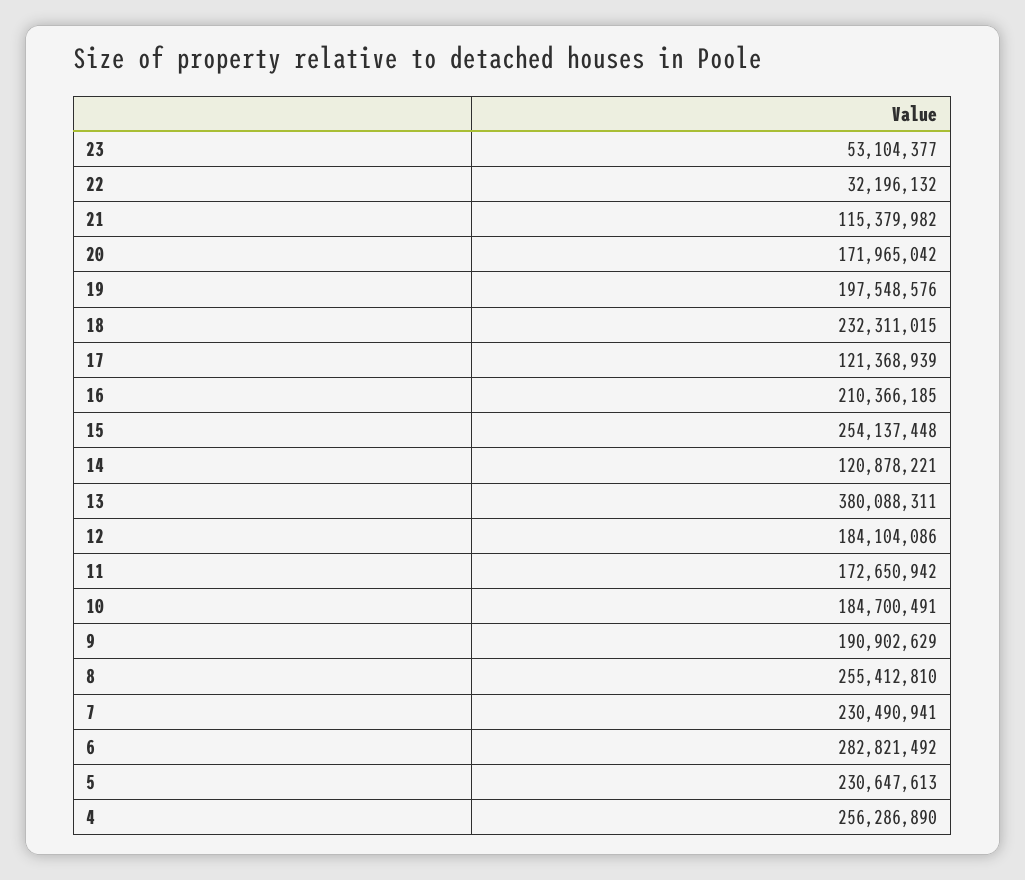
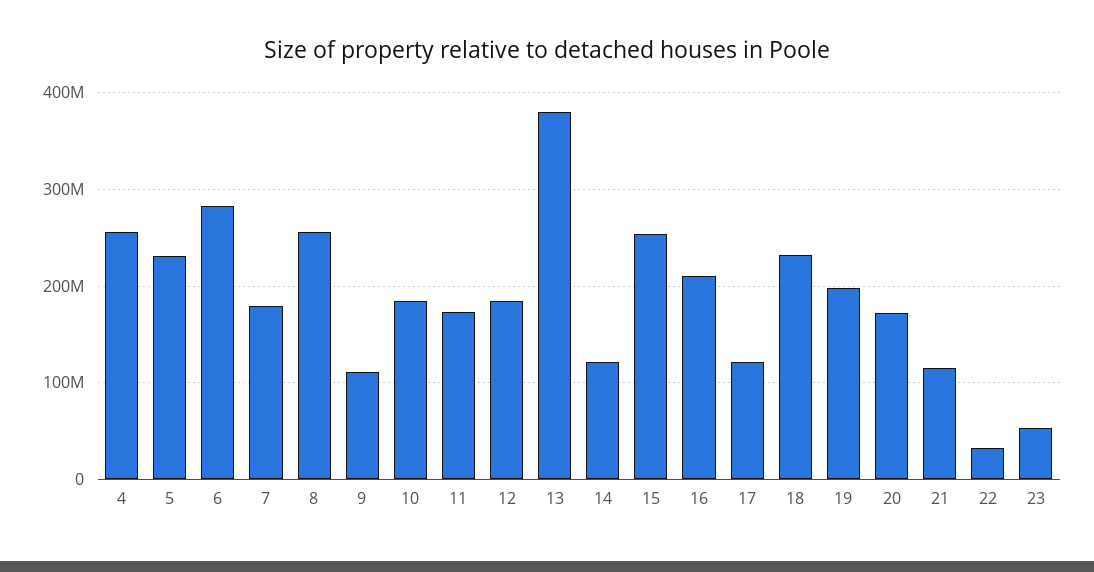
9: 190902629 -> 110000000
7: 230490941 -> 180000000

